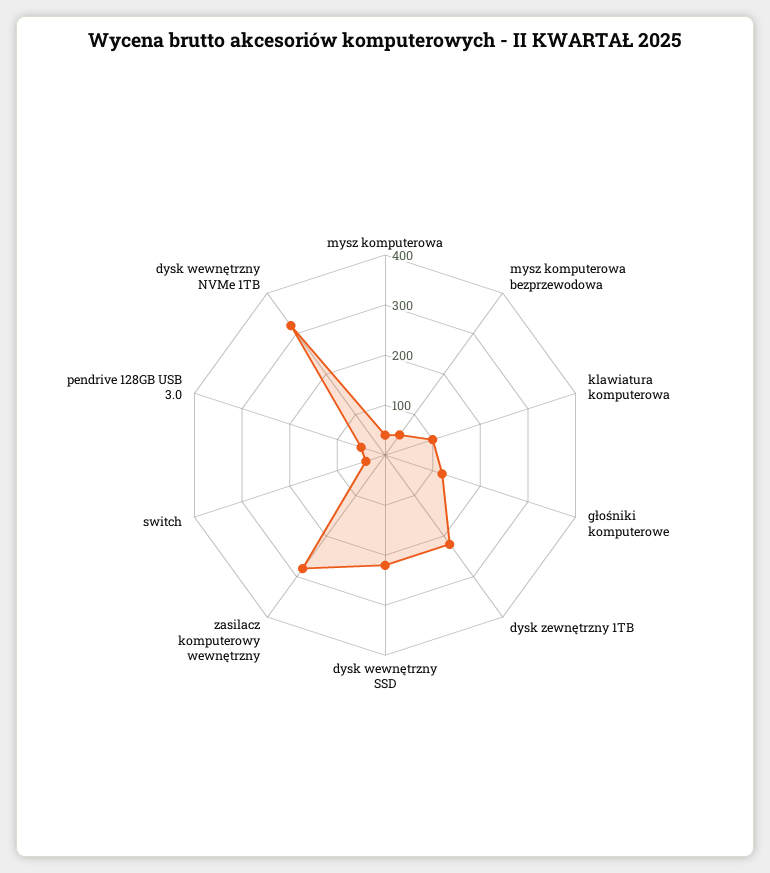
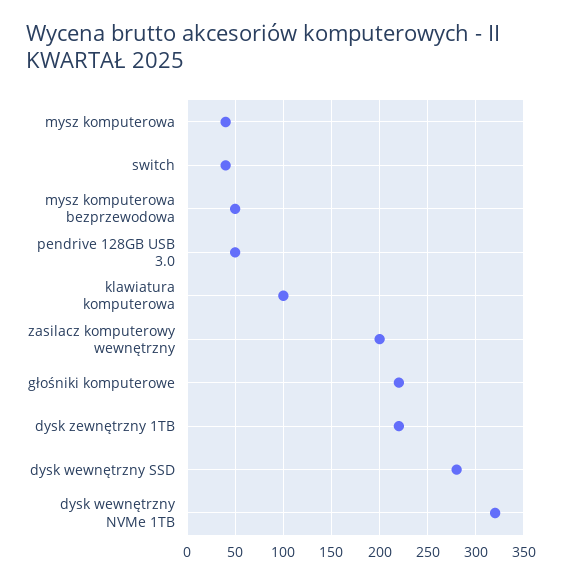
głośniki komputerowe: 120 -> 220
dysk wewnętrzny SSD: 220 -> 280
zasilacz komputerowy wewnętrzny: 280 -> 200

